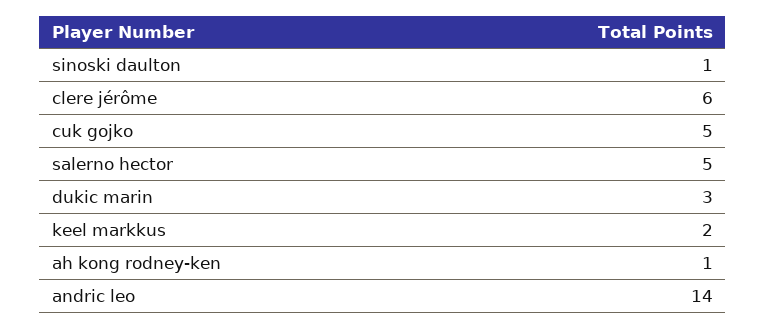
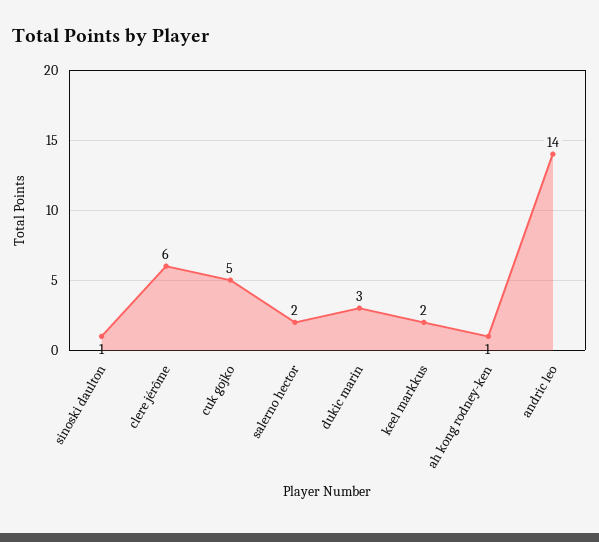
salerno hector: 5 -> 2

